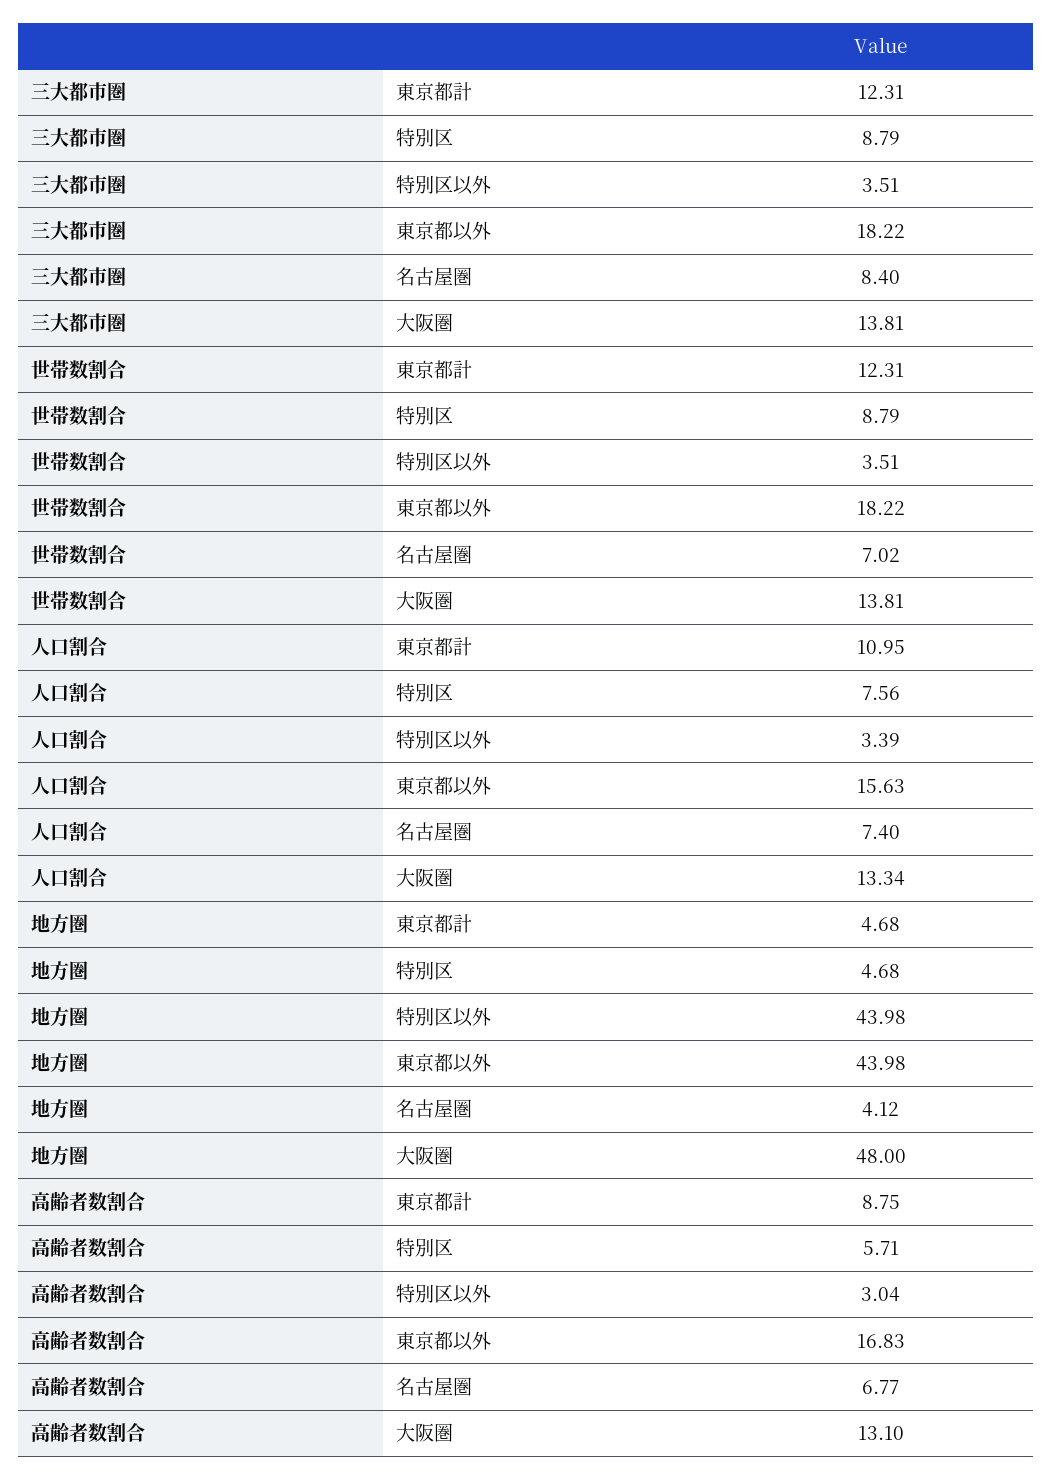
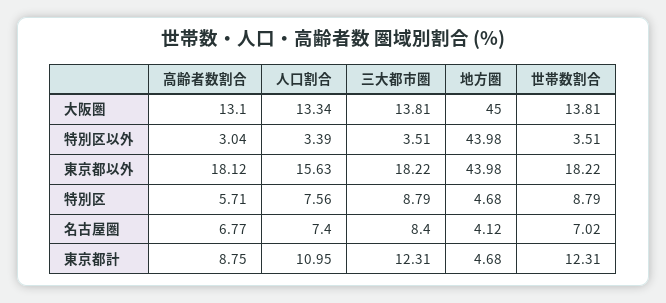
地方圏, 大阪圏: 48 -> 45
高齢者数割合, 東京都以外: 16.83 -> 18.12

